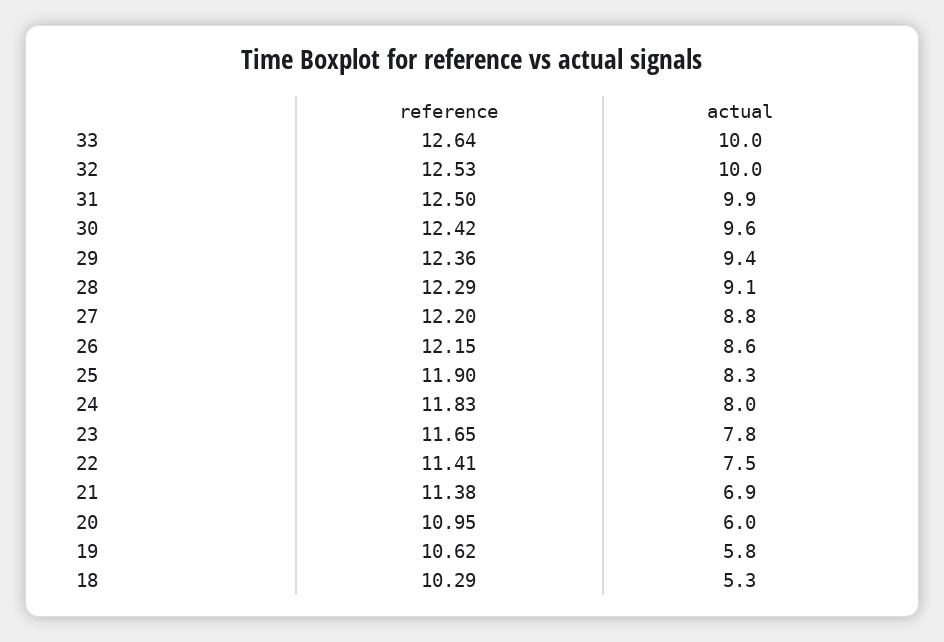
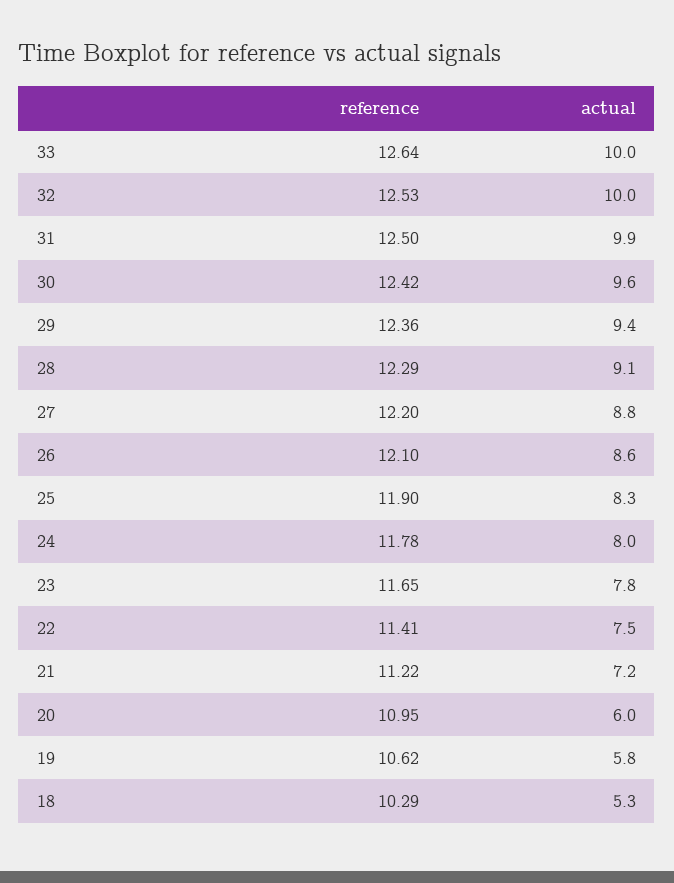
reference, 26: 12.15 -> 12.1
reference, 24: 11.83 -> 11.78
reference, 21: 11.38 -> 11.22
actual, 21: 6.9 -> 7.2

